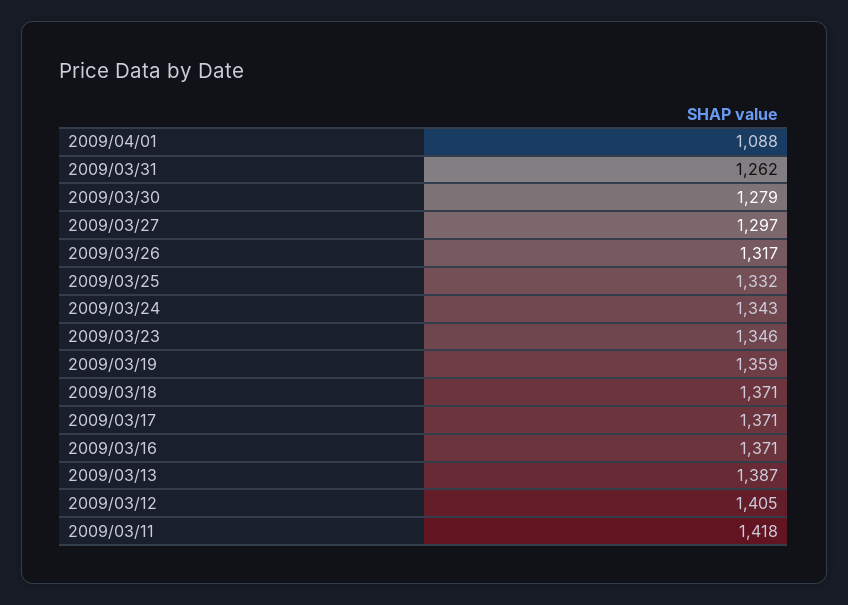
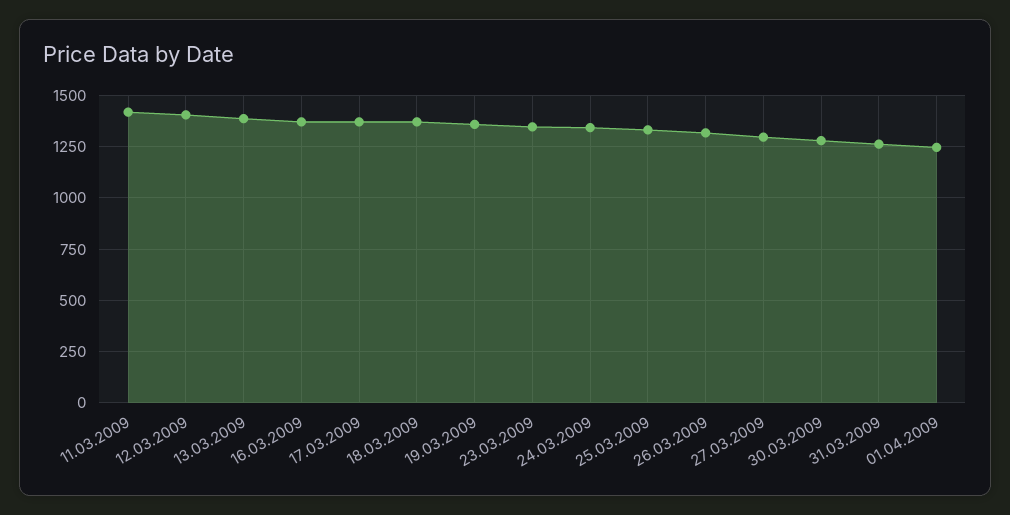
2009/04/01: 1088 -> 1250

